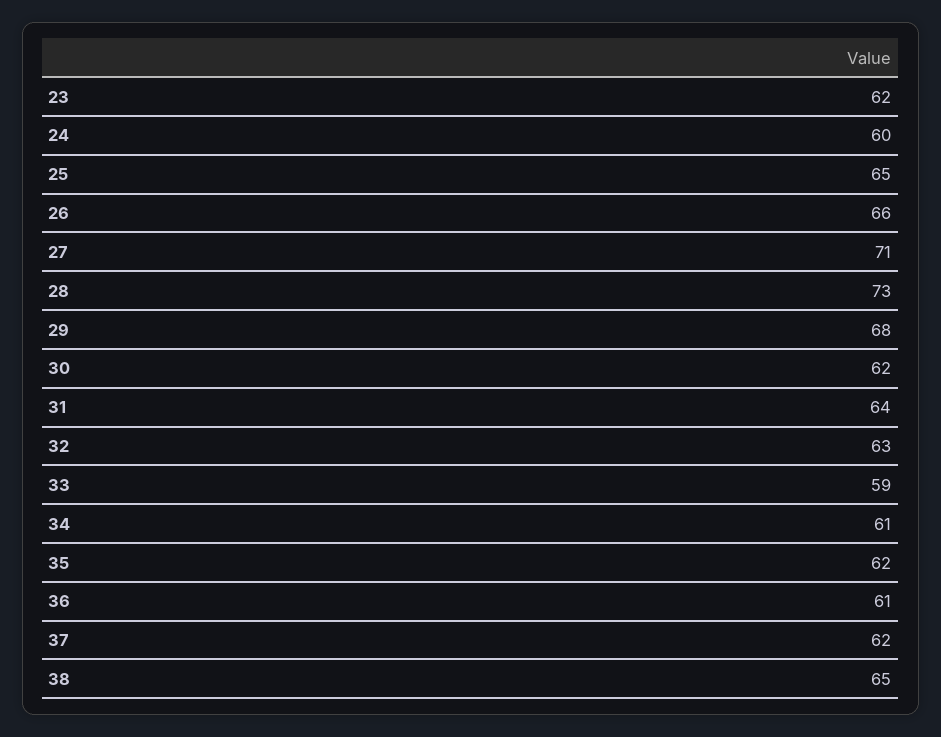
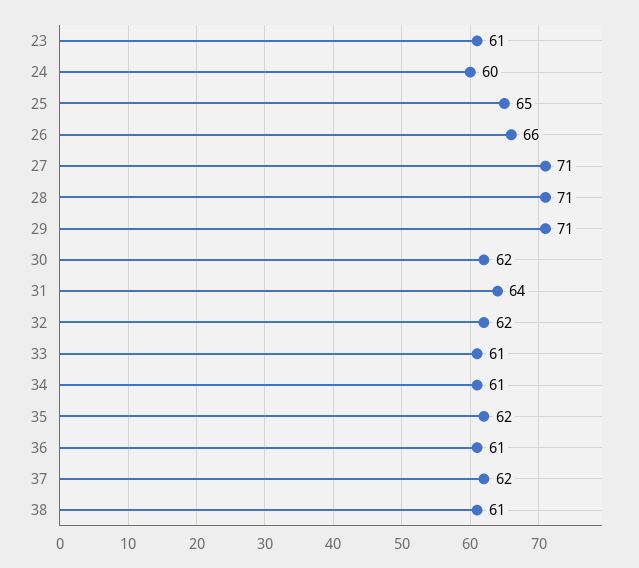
23: 62 -> 61
28: 73 -> 71
29: 68 -> 71
32: 63 -> 62
33: 59 -> 61
38: 65 -> 61

